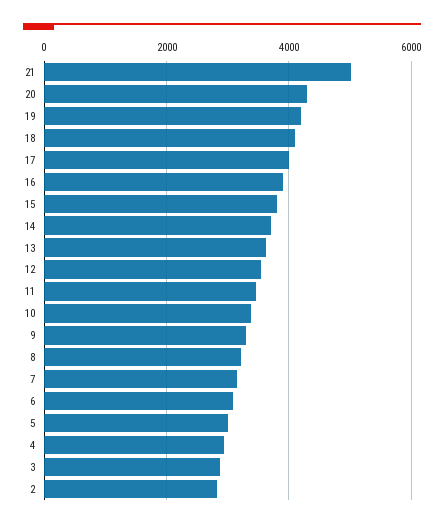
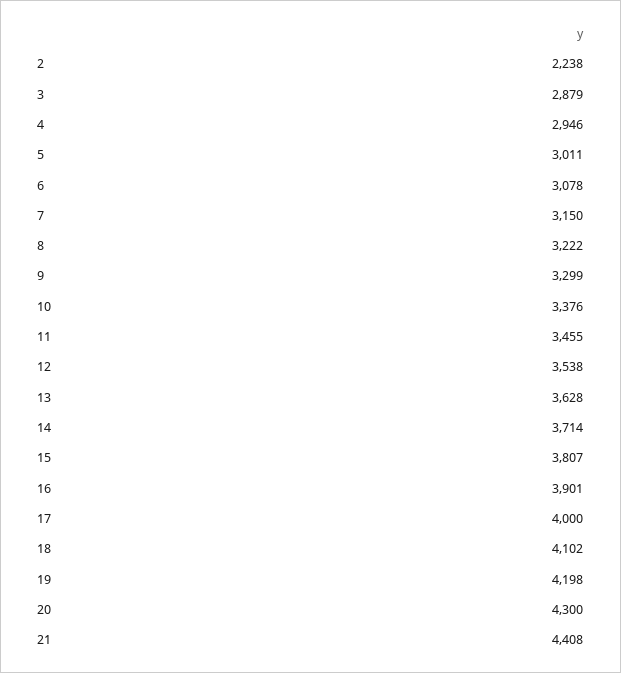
21: 5000 -> 4408
2: 2800 -> 2238

